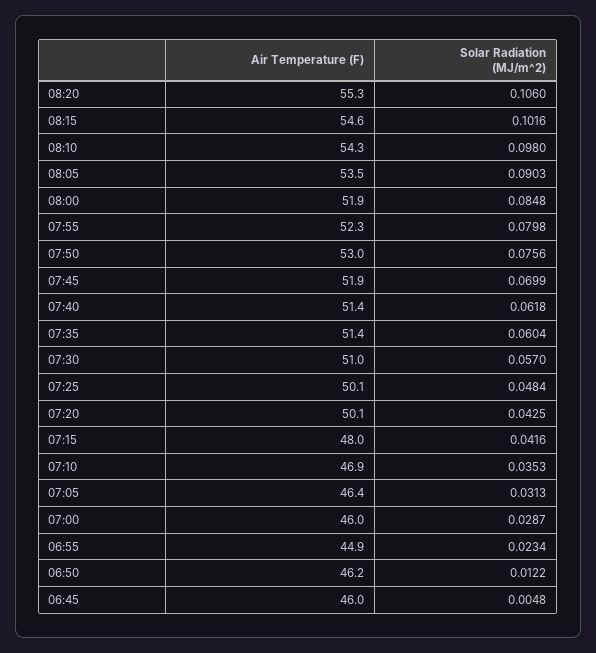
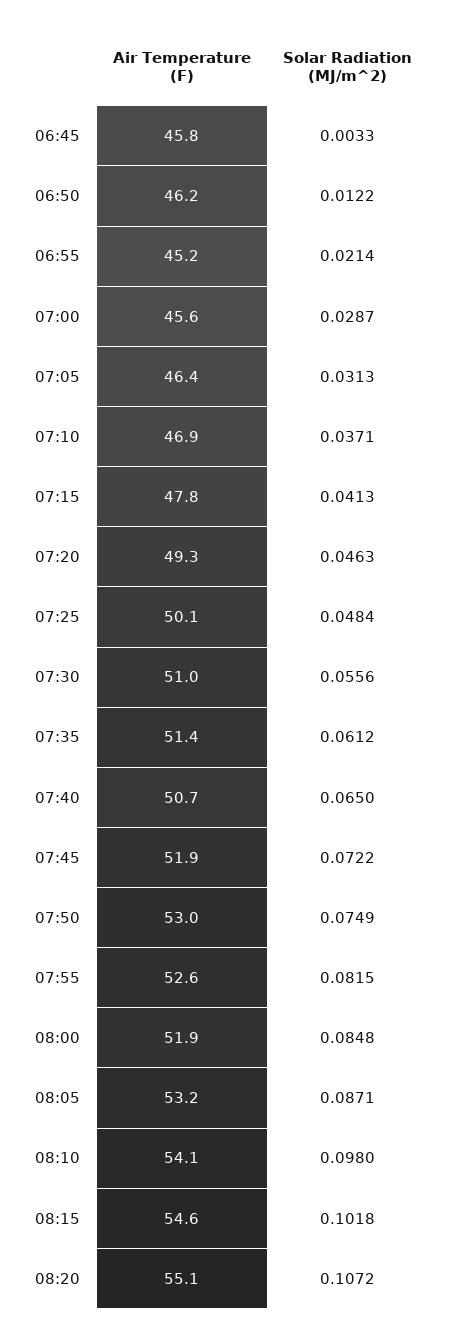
Air Temperature (F), 08:20: 55.3 -> 55.1
Solar Radiation (MJ/m^2), 08:20: 0.106 -> 0.1072
Solar Radiation (MJ/m^2), 08:15: 0.1016 -> 0.1018
Air Temperature (F), 08:10: 54.3 -> 54.1
Air Temperature (F), 08:05: 53.5 -> 53.2
Solar Radiation (MJ/m^2), 08:05: 0.0903 -> 0.0871
Air Temperature (F), 07:55: 52.3 -> 52.6
Solar Radiation (MJ/m^2), 07:55: 0.0798 -> 0.0815
Solar Radiation (MJ/m^2), 07:50: 0.0756 -> 0.0749
Solar Radiation (MJ/m^2), 07:45: 0.0699 -> 0.0722
Air Temperature (F), 07:40: 51.4 -> 50.7
Solar Radiation (MJ/m^2), 07:40: 0.0618 -> 0.065
Solar Radiation (MJ/m^2), 07:35: 0.0604 -> 0.0612
Solar Radiation (MJ/m^2), 07:30: 0.057 -> 0.0556
Air Temperature (F), 07:20: 50.1 -> 49.3
Solar Radiation (MJ/m^2), 07:20: 0.0425 -> 0.0463
Air Temperature (F), 07:15: 48 -> 47.8
Solar Radiation (MJ/m^2), 07:15: 0.0416 -> 0.0413
Solar Radiation (MJ/m^2), 07:10: 0.0353 -> 0.0371
Air Temperature (F), 07:00: 46 -> 45.6
Air Temperature (F), 06:55: 44.9 -> 45.2
Solar Radiation (MJ/m^2), 06:55: 0.0234 -> 0.0214
Air Temperature (F), 06:45: 46 -> 45.8
Solar Radiation (MJ/m^2), 06:45: 0.0048 -> 0.0033

